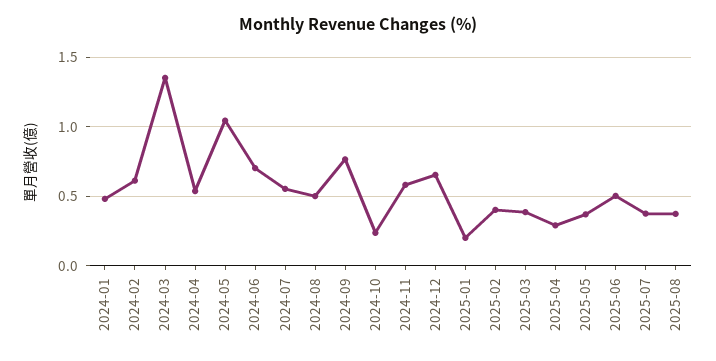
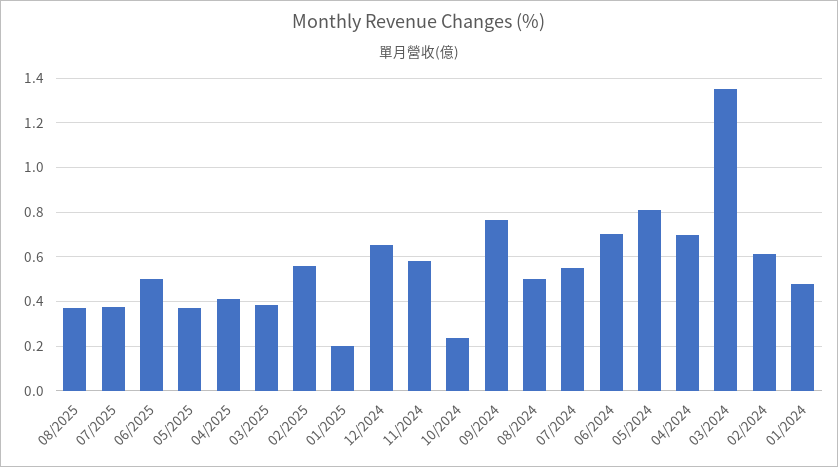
2024-04: 0.55 -> 0.7
2024-05: 1.05 -> 0.8
2025-02: 0.4 -> 0.55
2025-04: 0.3 -> 0.4

